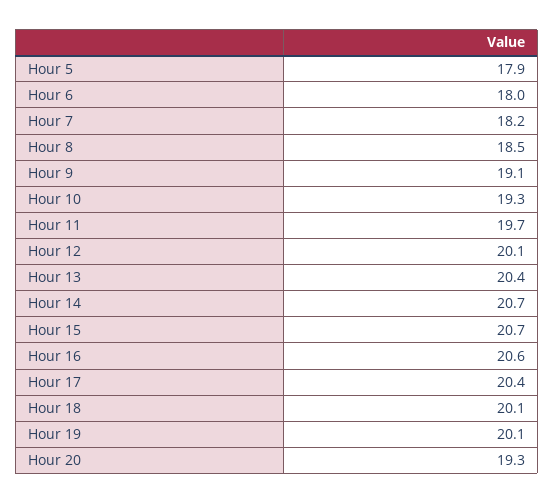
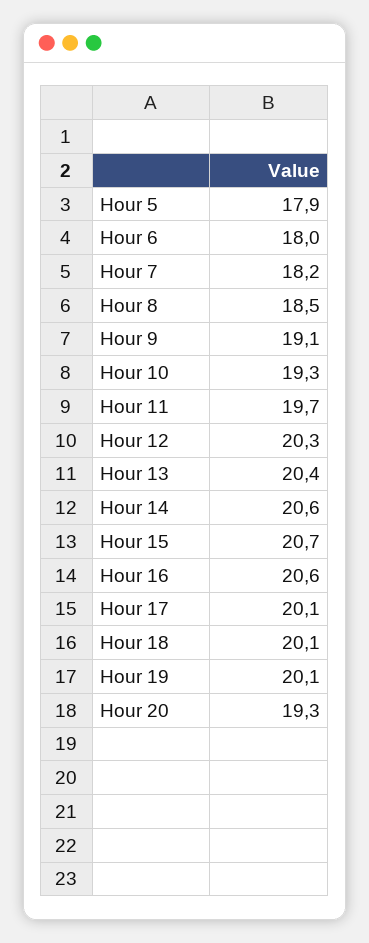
Hour 12: 20.1 -> 20.3
Hour 14: 20.7 -> 20.6
Hour 17: 20.4 -> 20.1

